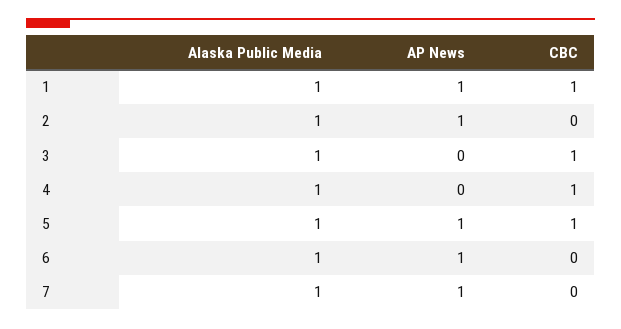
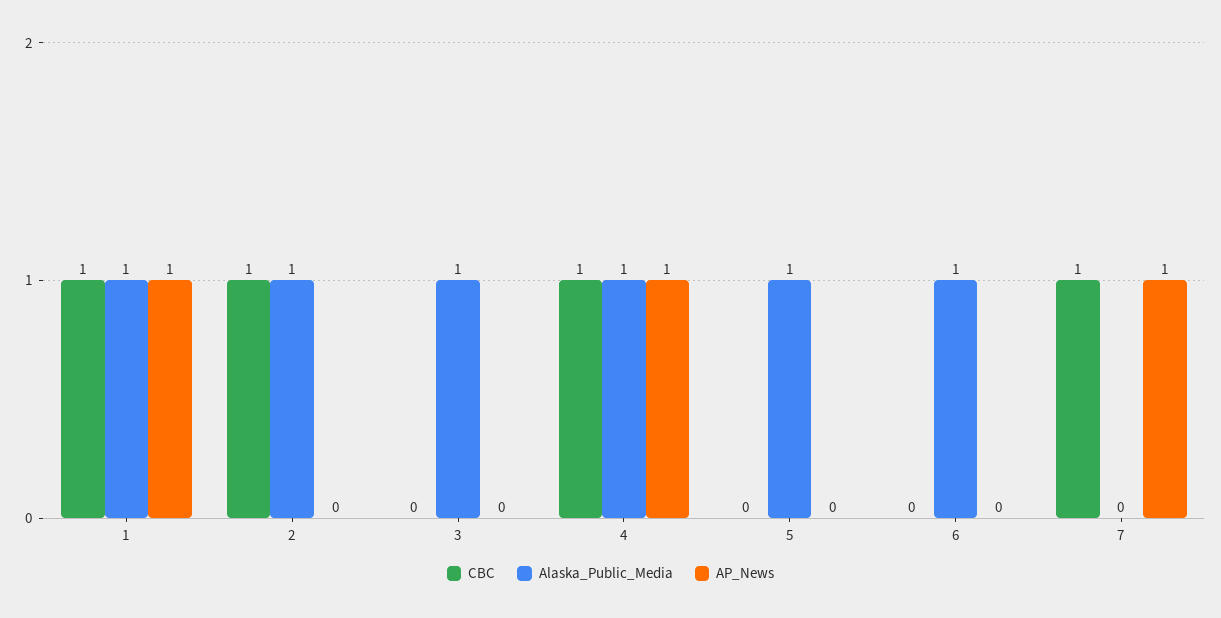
AP News, 2: 1 -> 0
CBC, 2: 0 -> 1
CBC, 3: 1 -> 0
AP News, 4: 0 -> 1
AP News, 5: 1 -> 0
CBC, 5: 1 -> 0
AP News, 6: 1 -> 0
Alaska Public Media, 7: 1 -> 0
CBC, 7: 0 -> 1

